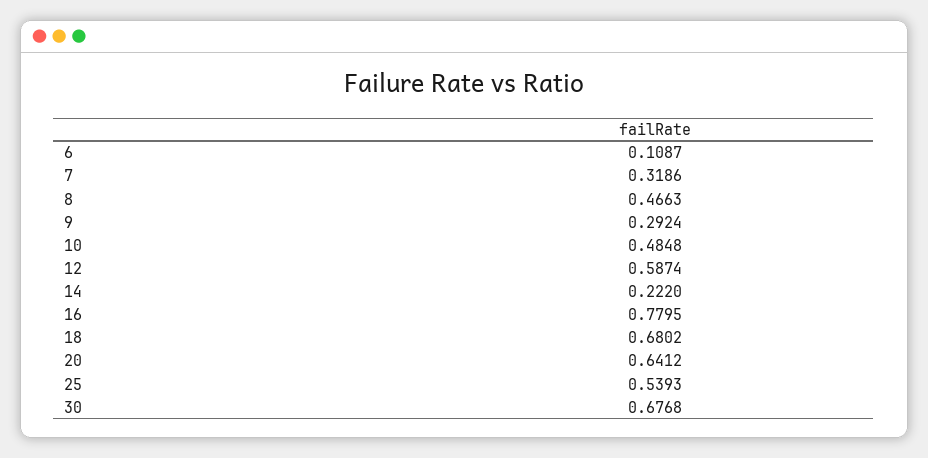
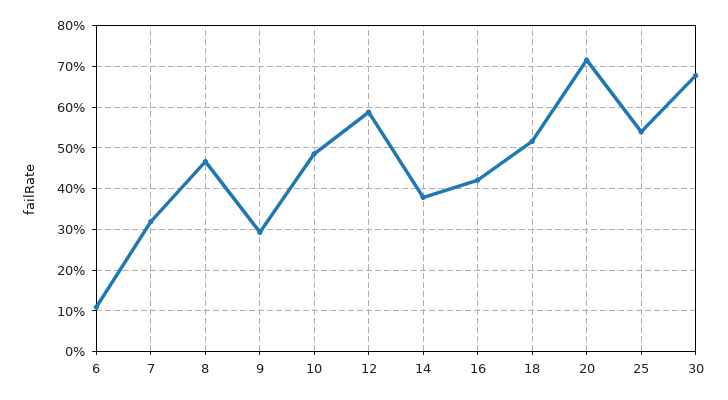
14: 0.222 -> 0.38
16: 0.7795 -> 0.42
18: 0.6802 -> 0.52
20: 0.6412 -> 0.72

